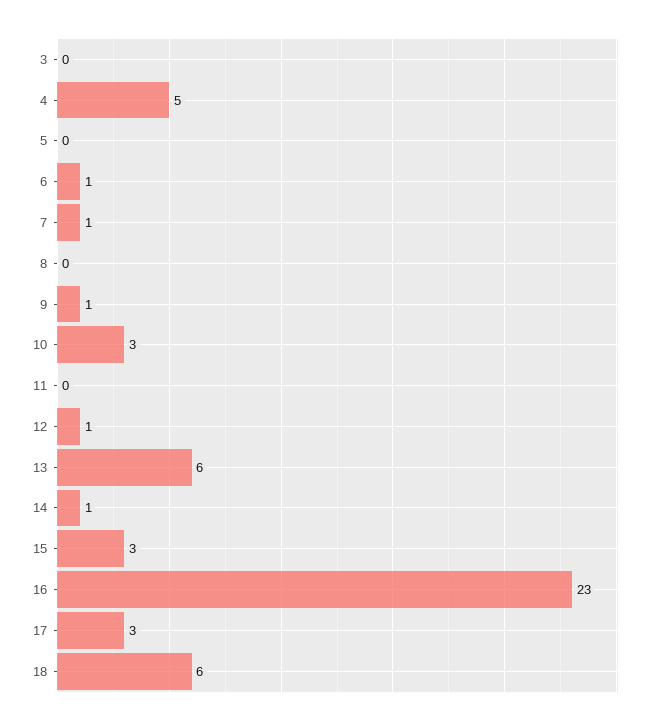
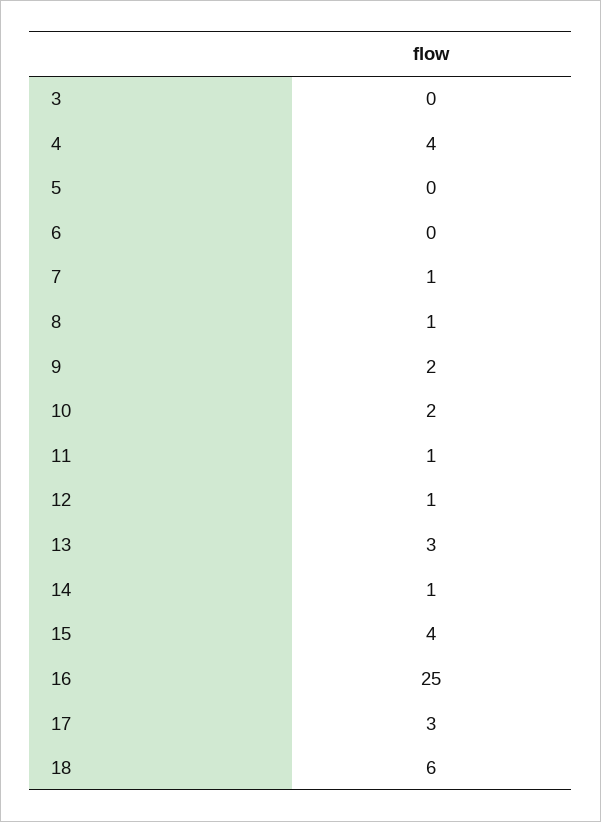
4: 5 -> 4
6: 1 -> 0
8: 0 -> 1
9: 1 -> 2
10: 3 -> 2
11: 0 -> 1
13: 6 -> 3
15: 3 -> 4
16: 23 -> 25

